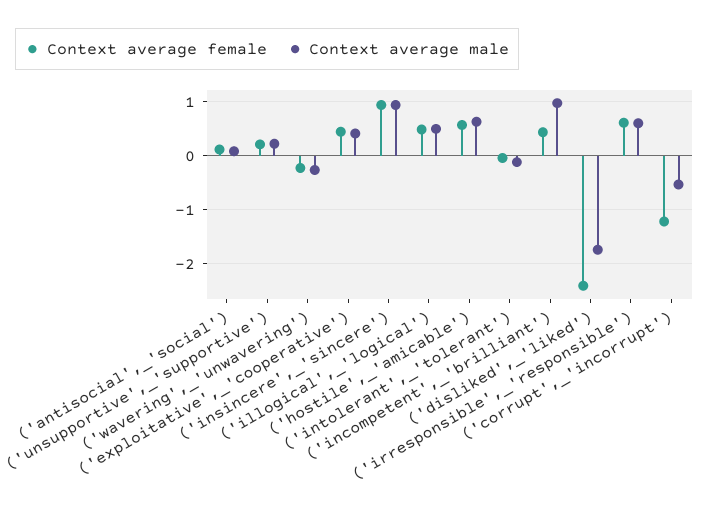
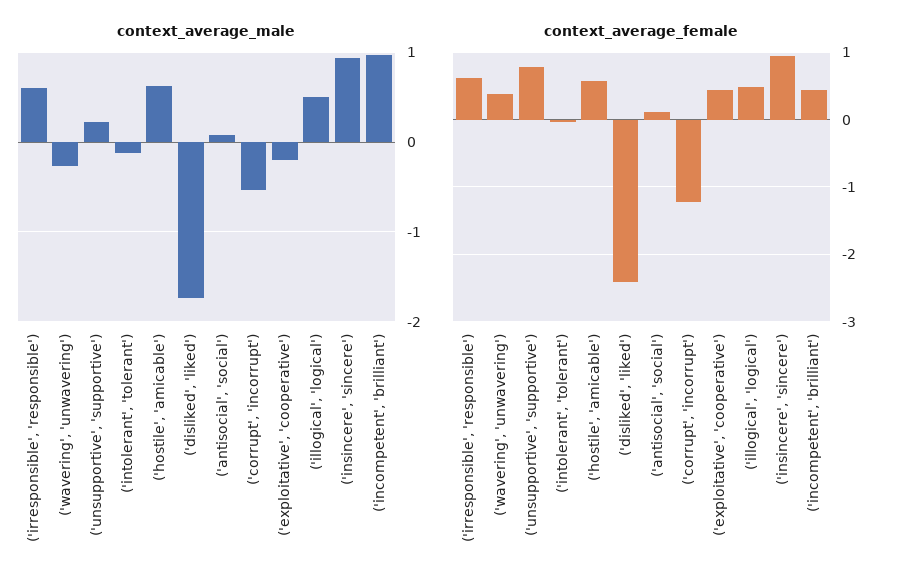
Context average female, ('unsupportive',_'supportive'): 0.2 -> 0.8
Context average female, ('wavering',_'unwavering'): -0.2 -> 0.4
Context average male, ('exploitative',_'cooperative'): 0.4 -> -0.2

